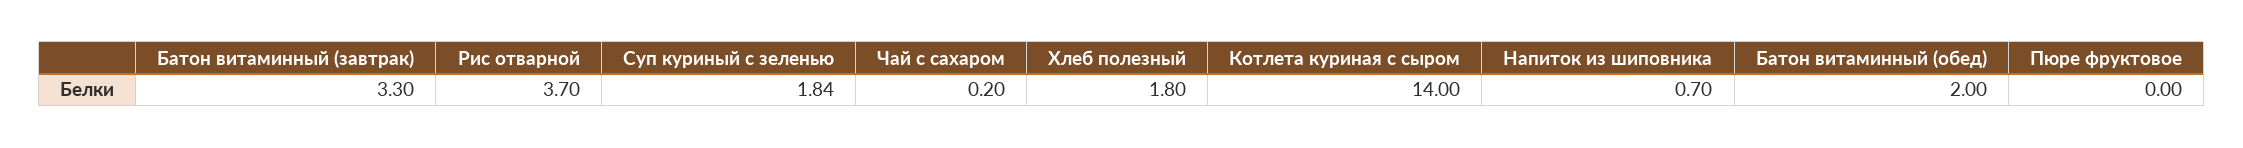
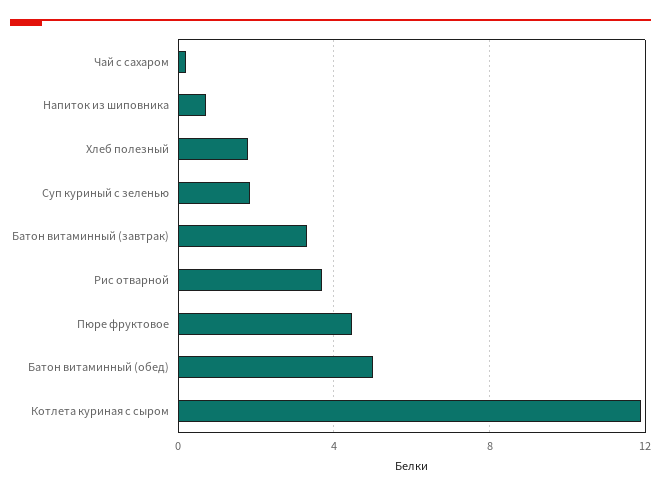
Котлета куриная с сыром: 14 -> 12
Батон витаминный (обед): 2 -> 5
Пюре фруктовое: 0 -> 4.5

